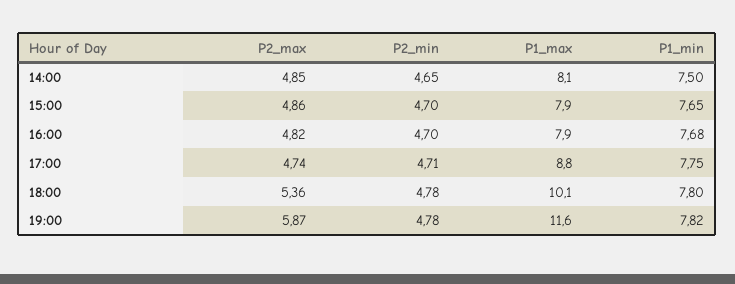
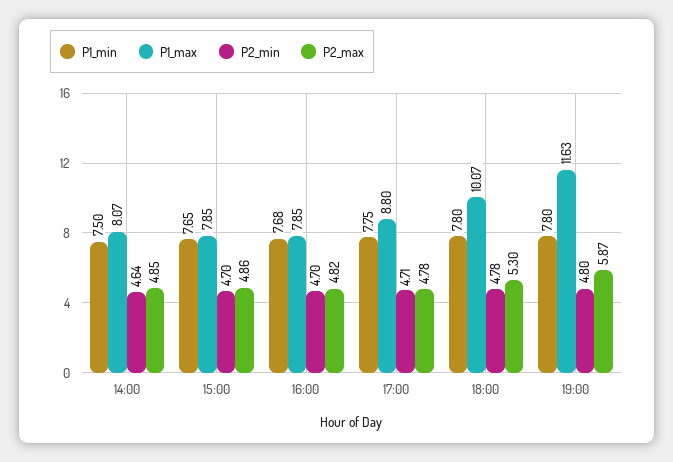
P2_min, 14:00: 4.65 -> 4.64
P2_max, 17:00: 4.74 -> 4.78
P2_max, 18:00: 5.36 -> 5.3
P2_min, 19:00: 4.78 -> 4.8
P1_min, 19:00: 7.82 -> 7.8

